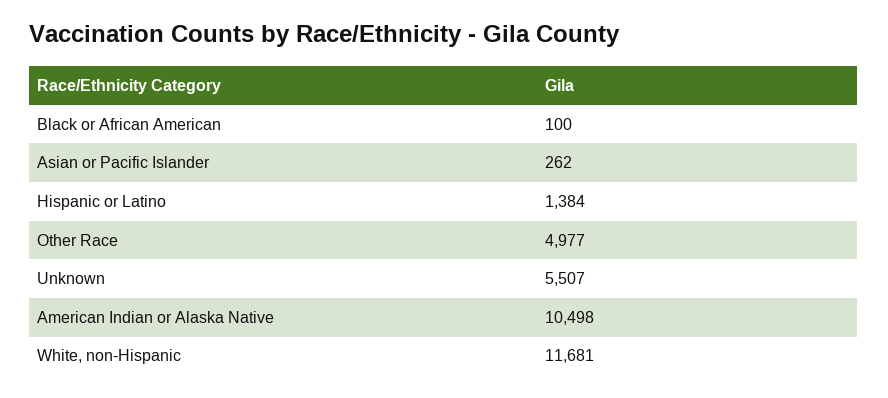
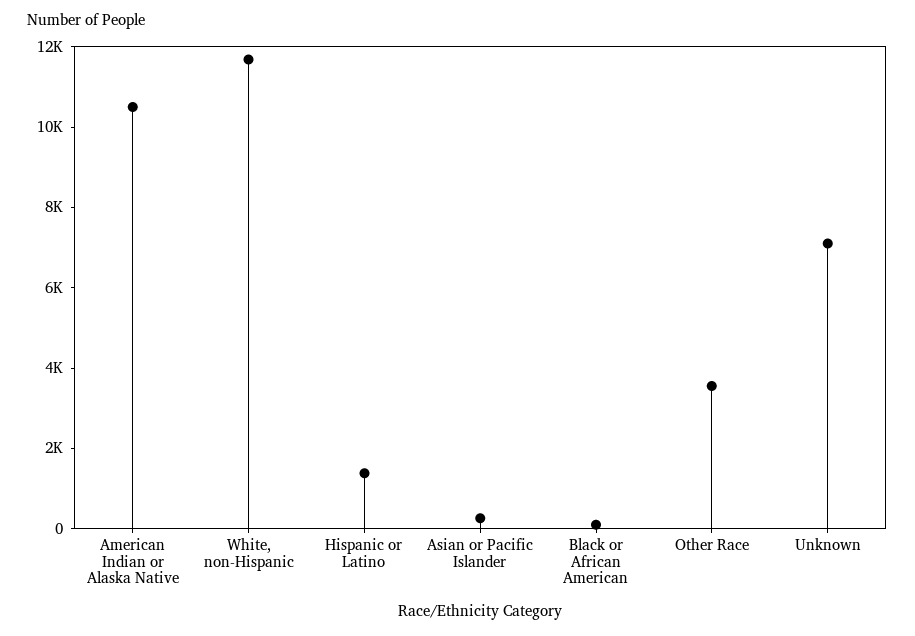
Other Race: 4977 -> 3500
Unknown: 5507 -> 7000

